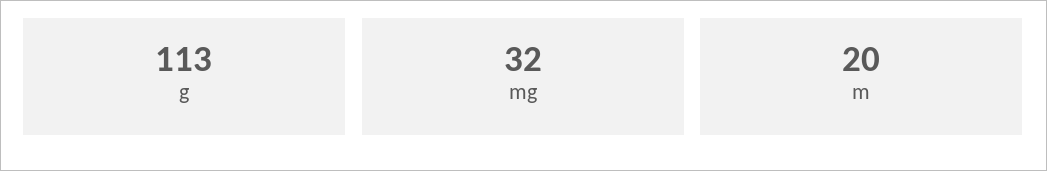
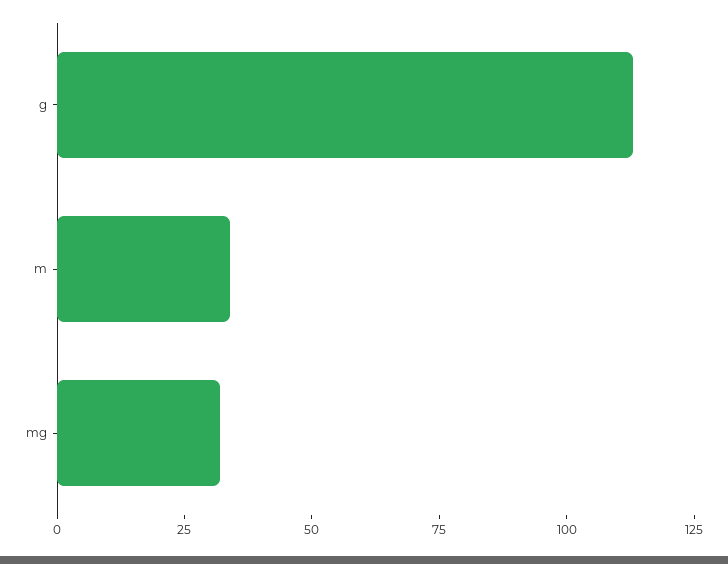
m: 20 -> 35

